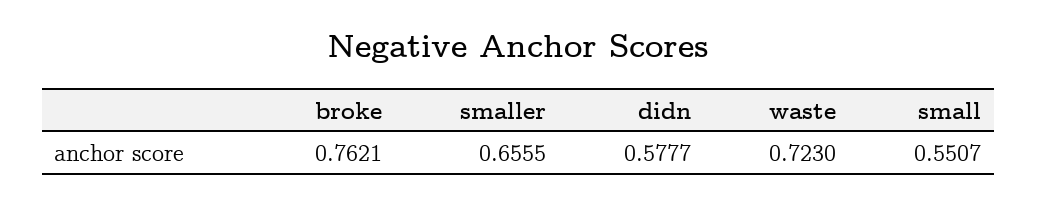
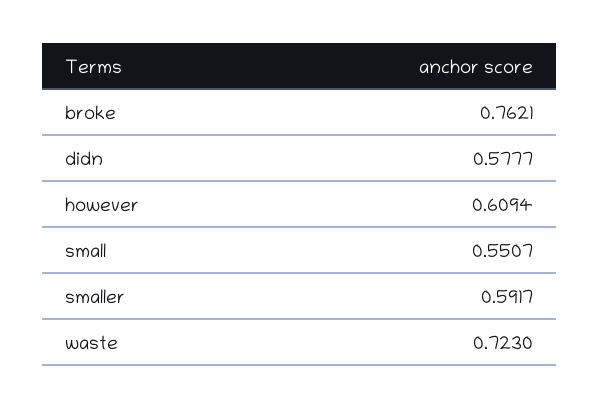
smaller: 0.6555 -> 0.5917
however: none -> 0.6094

